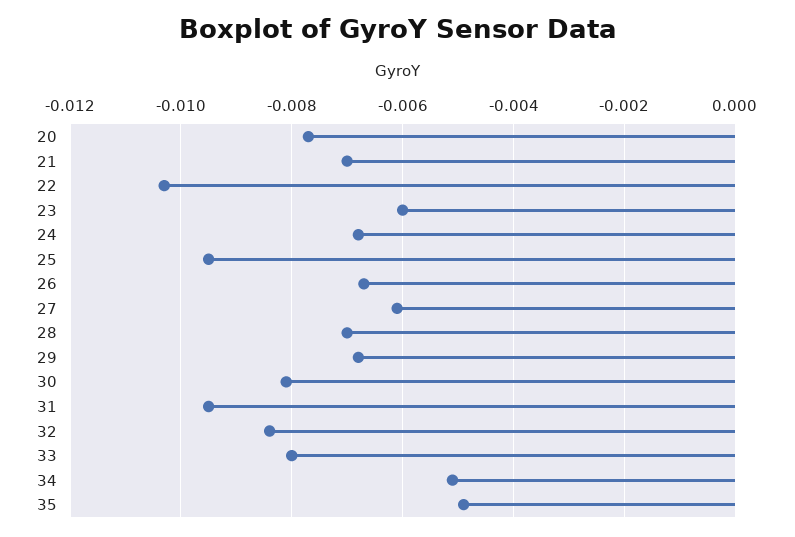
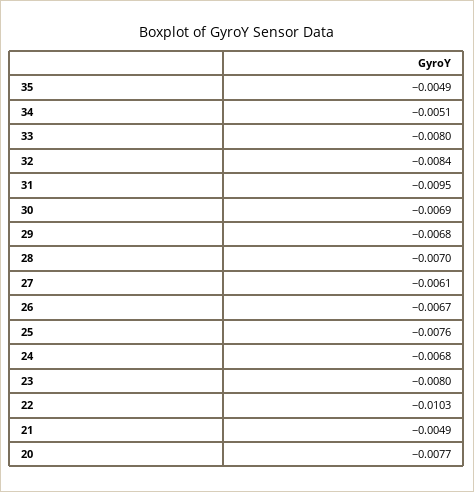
21: -0.007 -> -0.0049
23: -0.006 -> -0.008
25: -0.0095 -> -0.0076
30: -0.008 -> -0.0069

